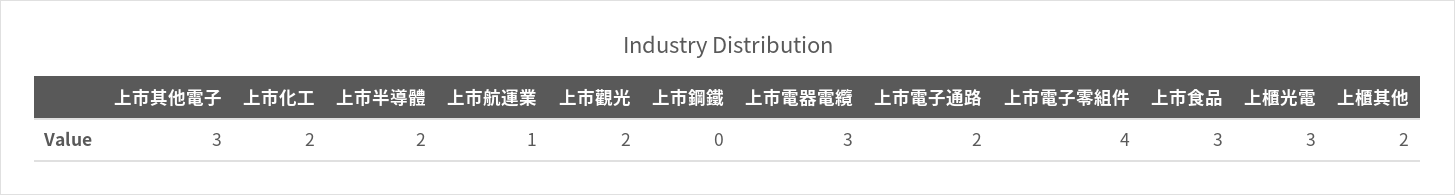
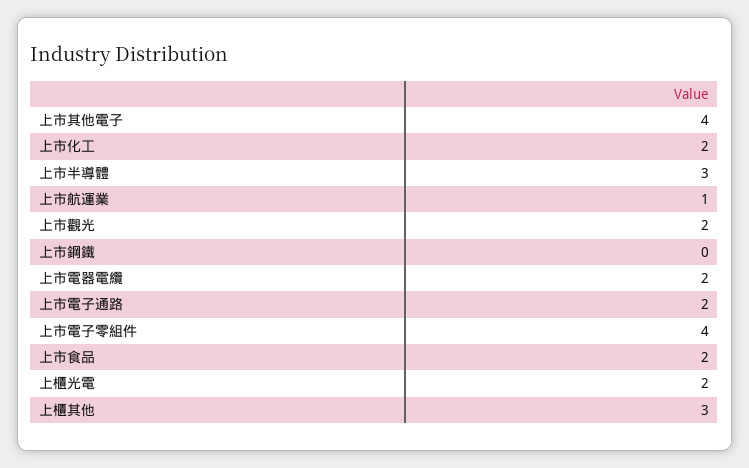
上市其他電子: 3 -> 4
上市半導體: 2 -> 3
上市電器電纜: 3 -> 2
上市食品: 3 -> 2
上櫃光電: 3 -> 2
上櫃其他: 2 -> 3

